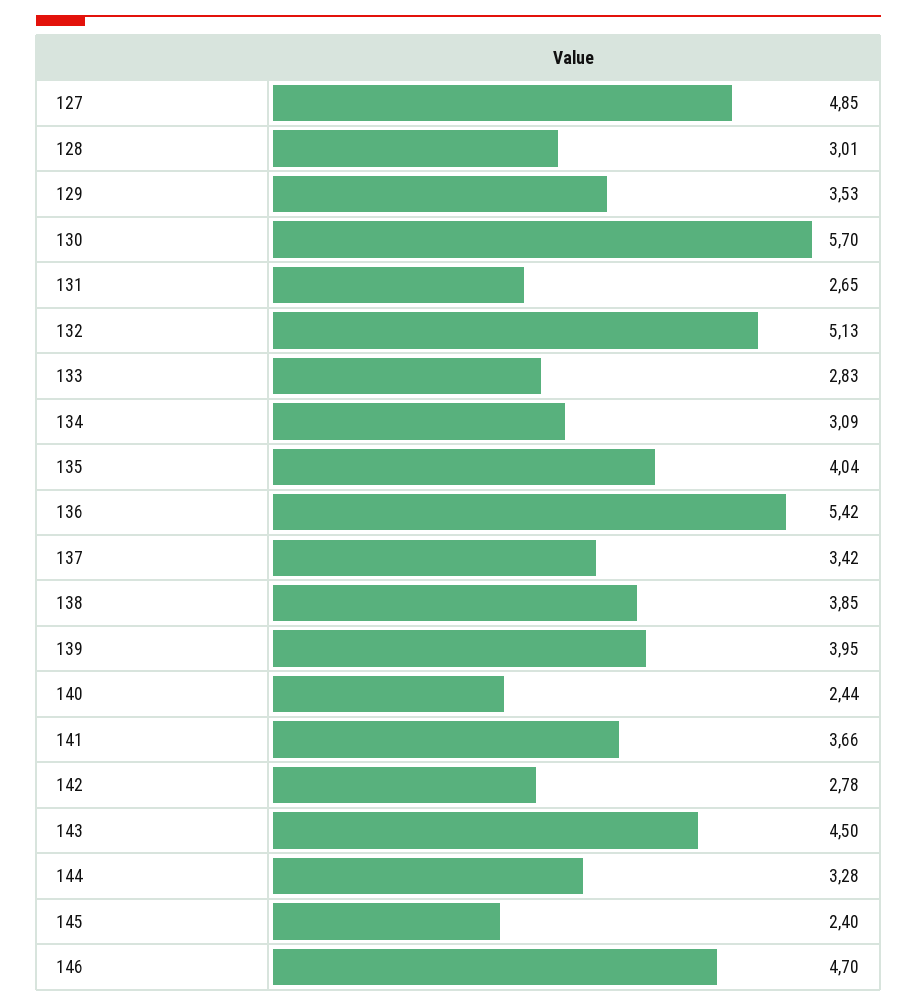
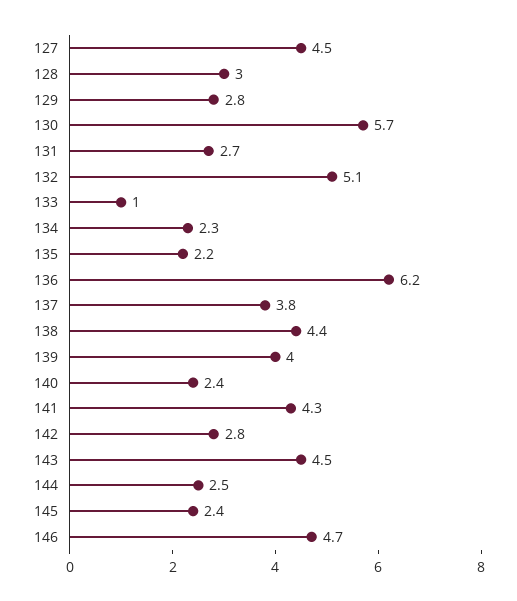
127: 4.85 -> 4.5
129: 3.53 -> 2.8
133: 2.83 -> 1
134: 3.09 -> 2.3
135: 4.04 -> 2.2
136: 5.42 -> 6.2
137: 3.42 -> 3.8
138: 3.85 -> 4.4
141: 3.66 -> 4.3
144: 3.28 -> 2.5

